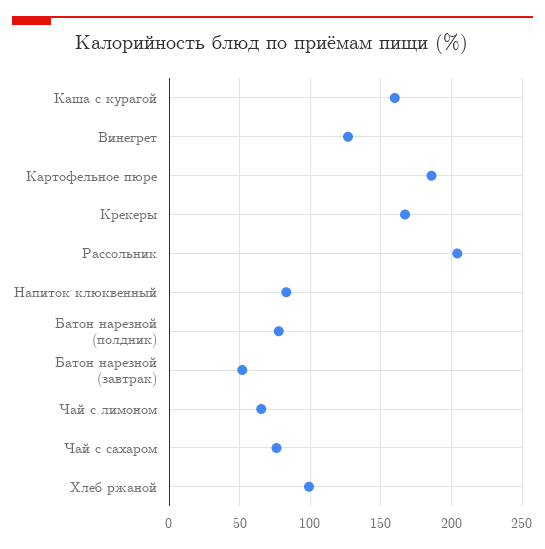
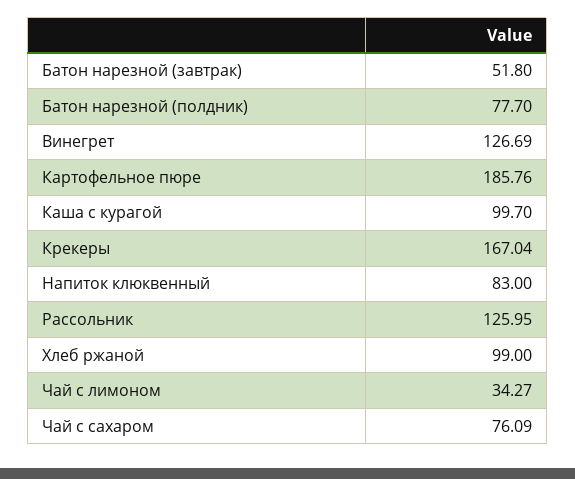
Каша с курагой: 160 -> 99.7
Рассольник: 205 -> 125.95
Чай с лимоном: 65 -> 34.27

